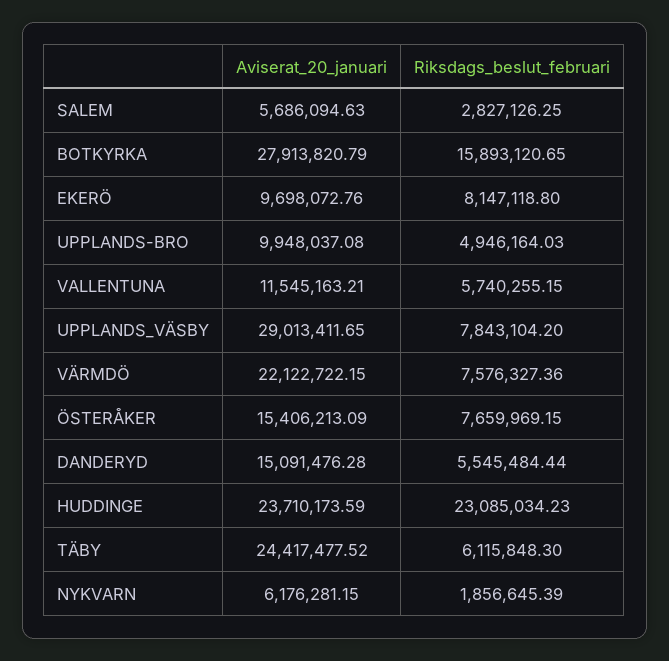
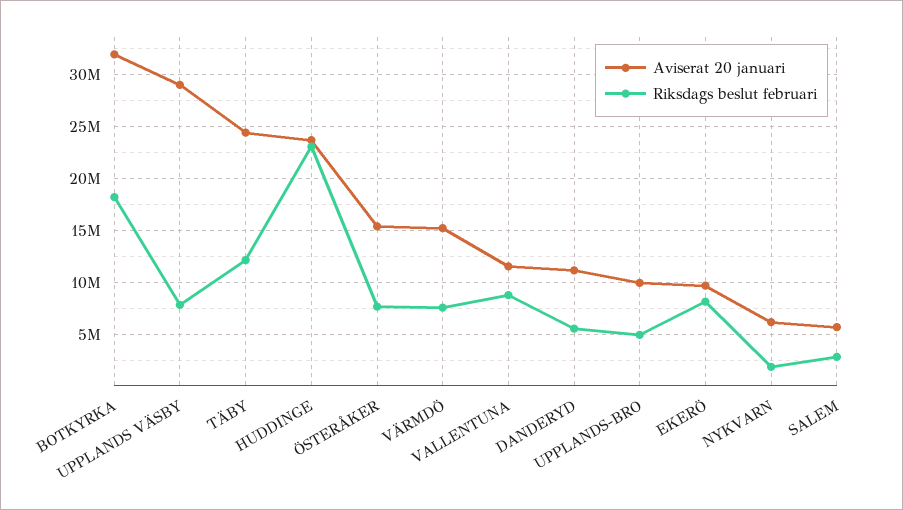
Aviserat_20_januari, BOTKYRKA: 27913820.79 -> 32000000
Riksdags_beslut_februari, BOTKYRKA: 15893120.65 -> 18000000
Riksdags_beslut_februari, VALLENTUNA: 5740255.15 -> 9000000
Aviserat_20_januari, VÄRMDÖ: 22122722.15 -> 15000000
Aviserat_20_januari, DANDERYD: 15091476.28 -> 11000000
Riksdags_beslut_februari, TÄBY: 6115848.3 -> 12000000

